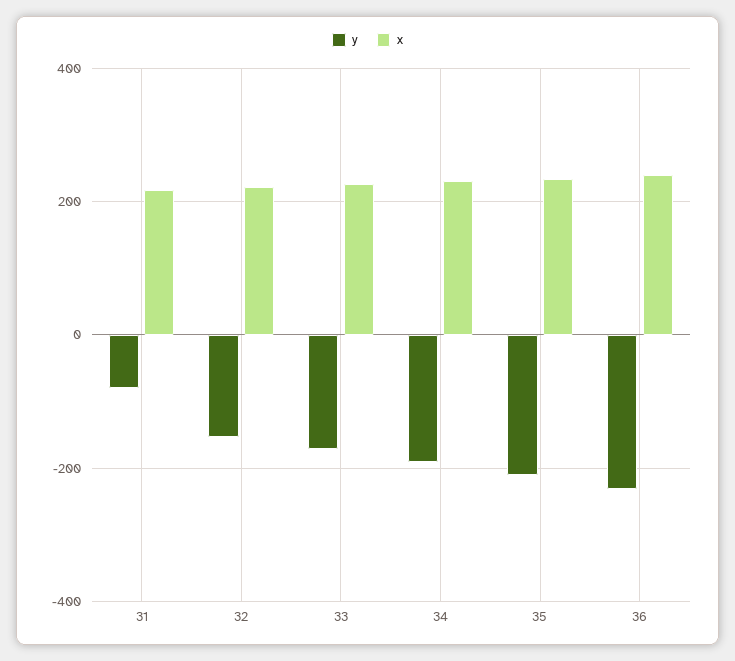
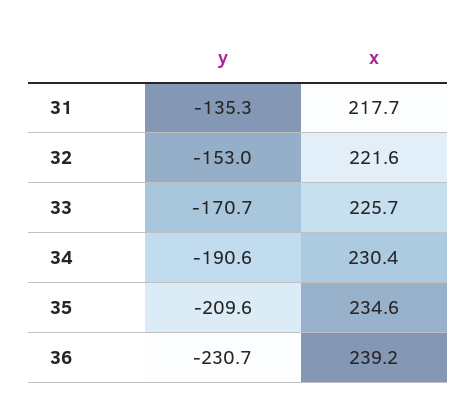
y, 31: -80 -> -135.3

